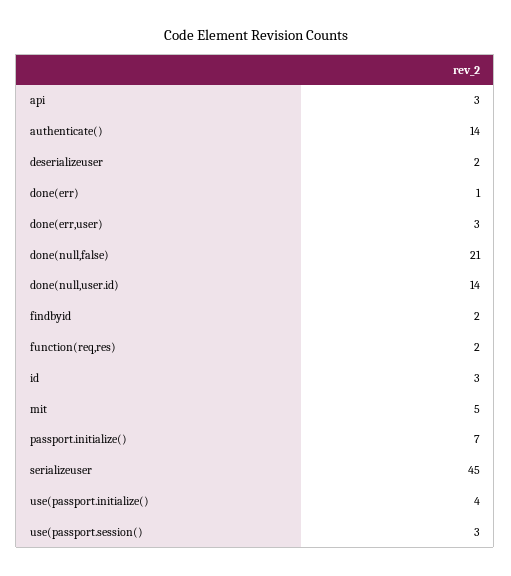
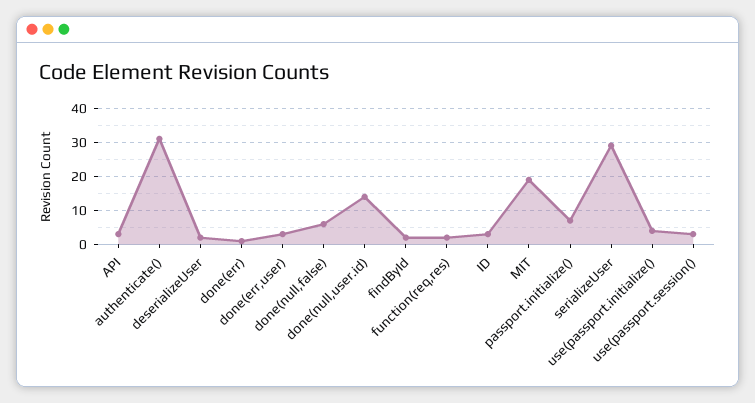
authenticate(): 14 -> 30
done(null,false): 21 -> 5
mit: 5 -> 20
serializeuser: 45 -> 30

